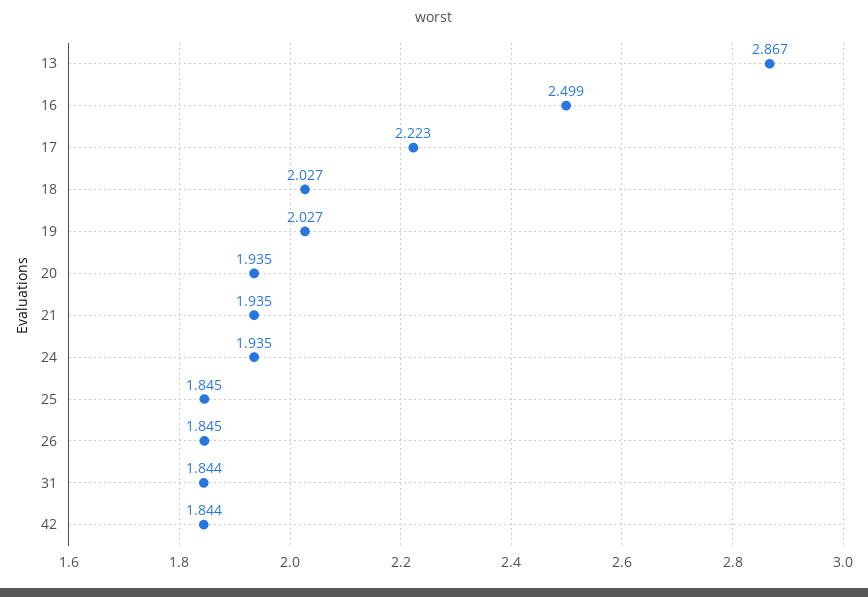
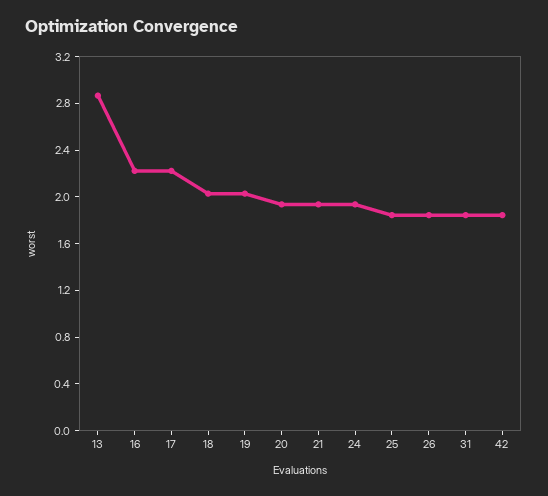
16: 2.499 -> 2.2

